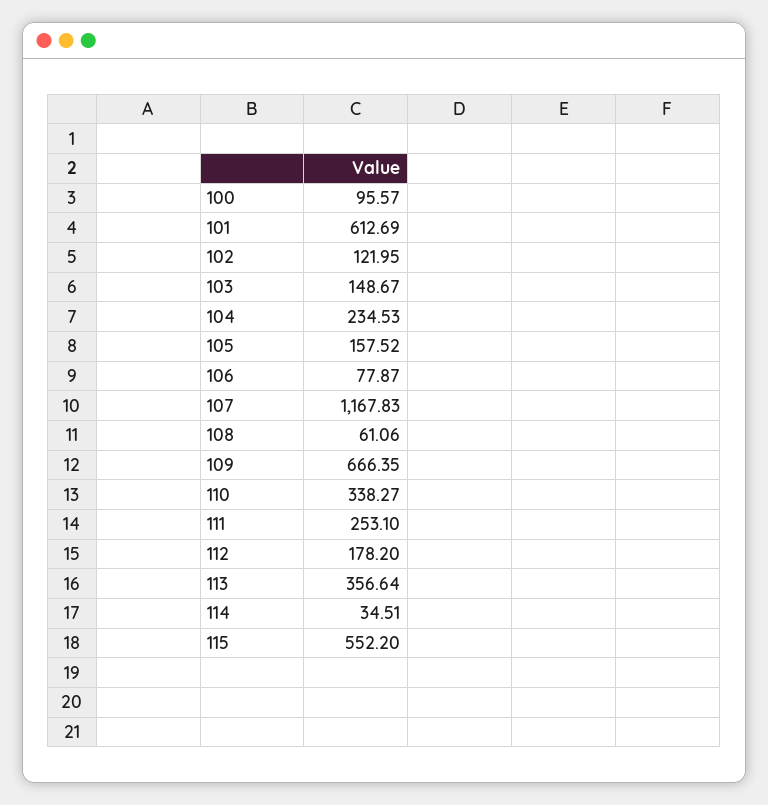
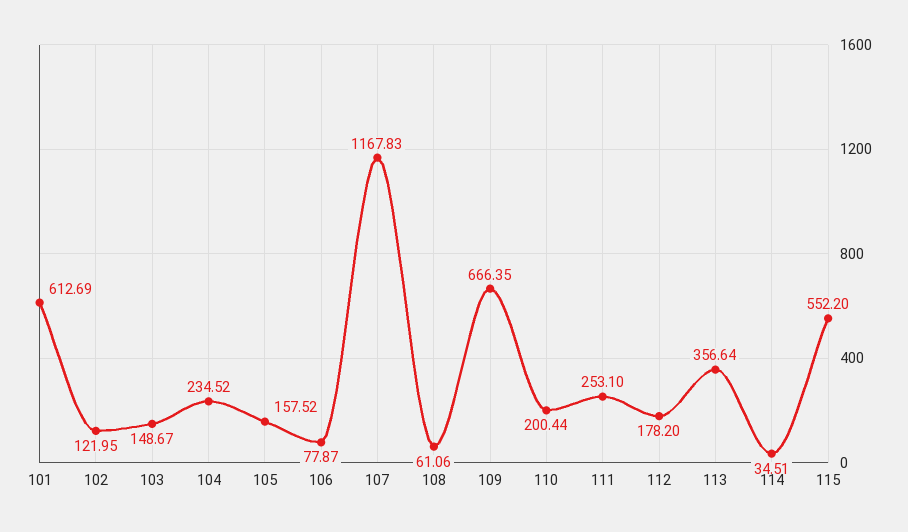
100: 95.57 -> none
104: 234.53 -> 234.52
110: 338.27 -> 200.44

